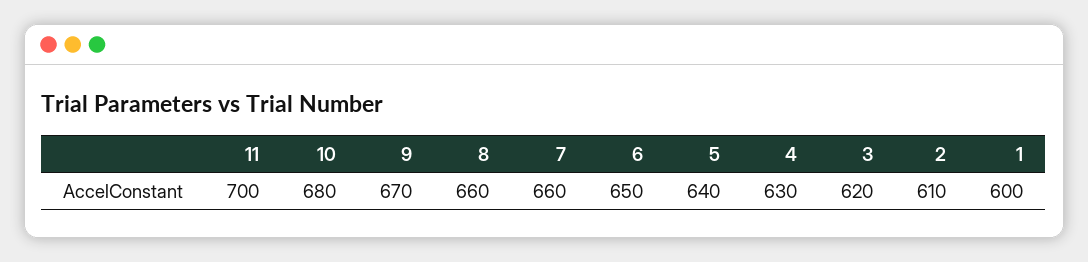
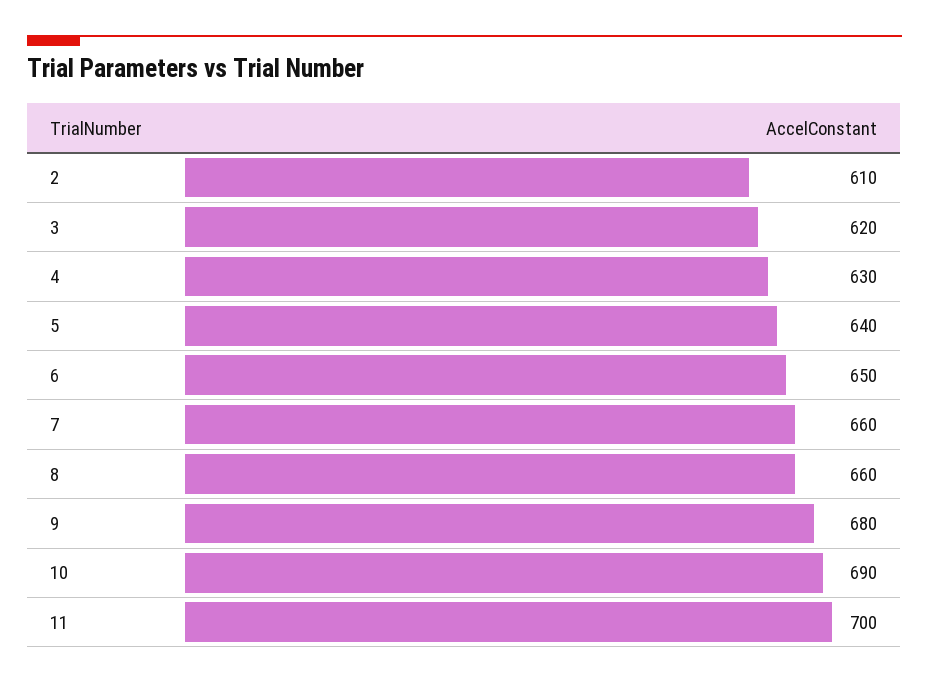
10: 680 -> 690
9: 670 -> 680
1: 600 -> none

